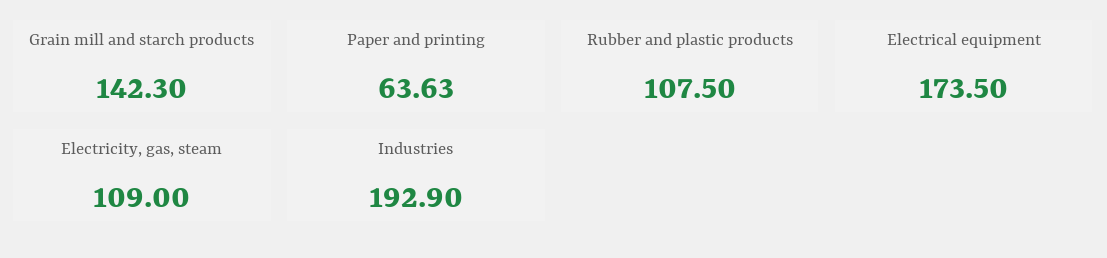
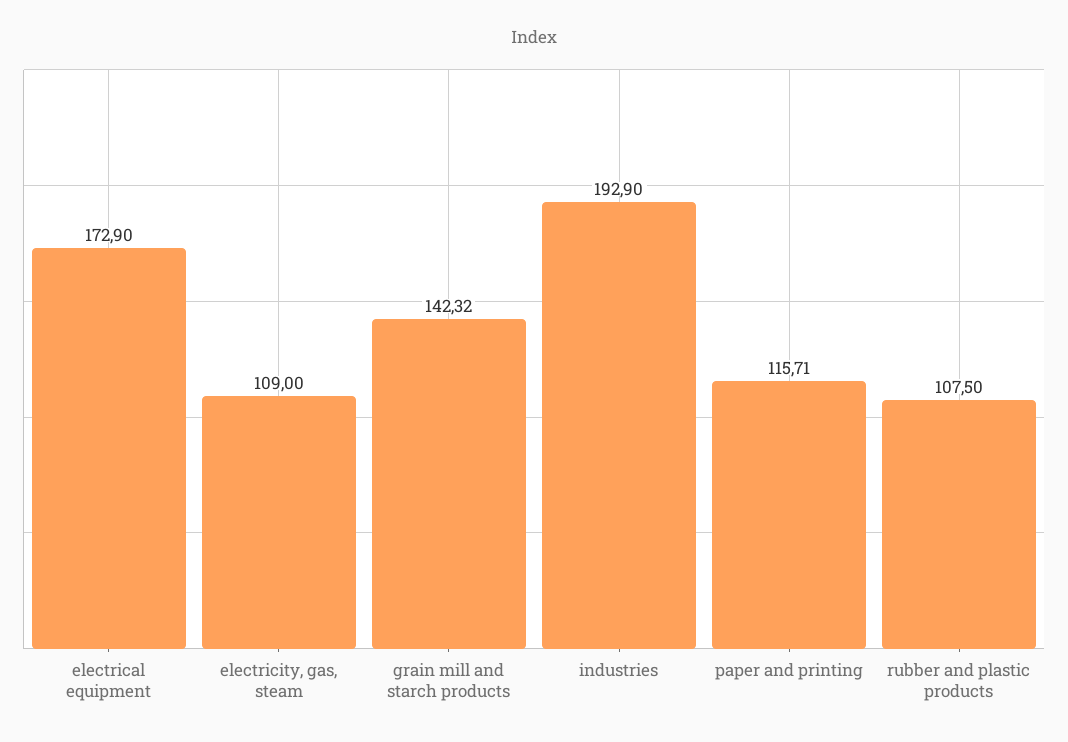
Grain mill and starch products: 142.3 -> 142.32
Paper and printing: 63.63 -> 115.71
Electrical equipment: 173.5 -> 172.9

